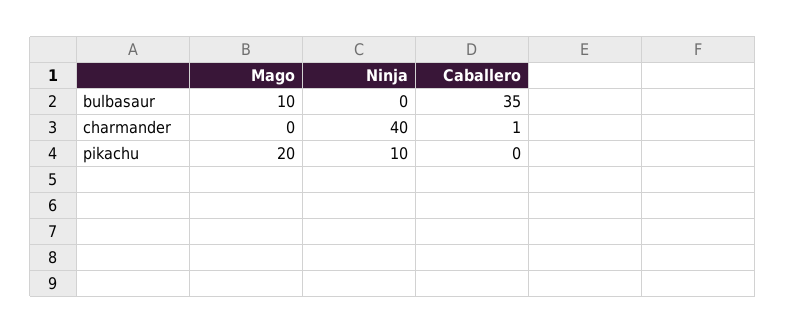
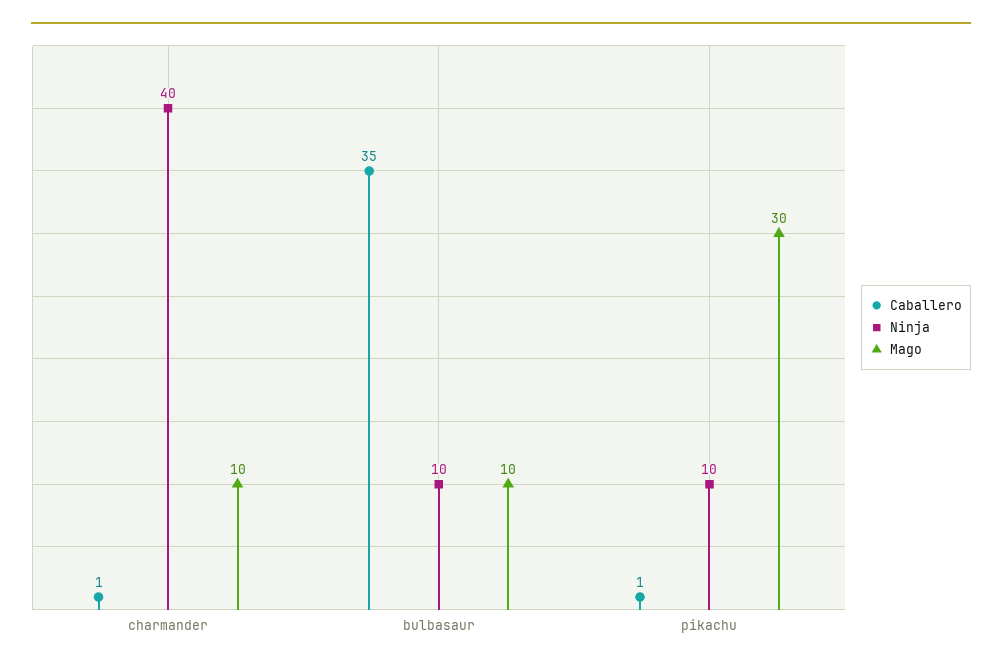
Ninja, bulbasaur: 0 -> 10
Mago, charmander: 0 -> 10
Mago, pikachu: 20 -> 30
Caballero, pikachu: 0 -> 1

